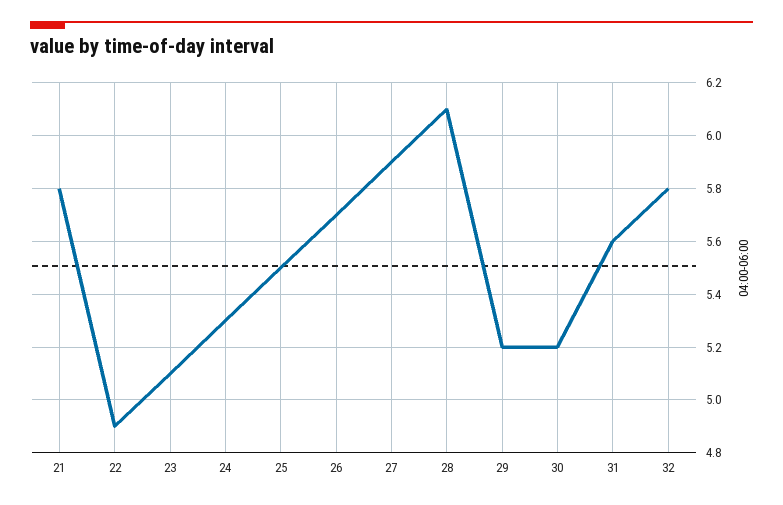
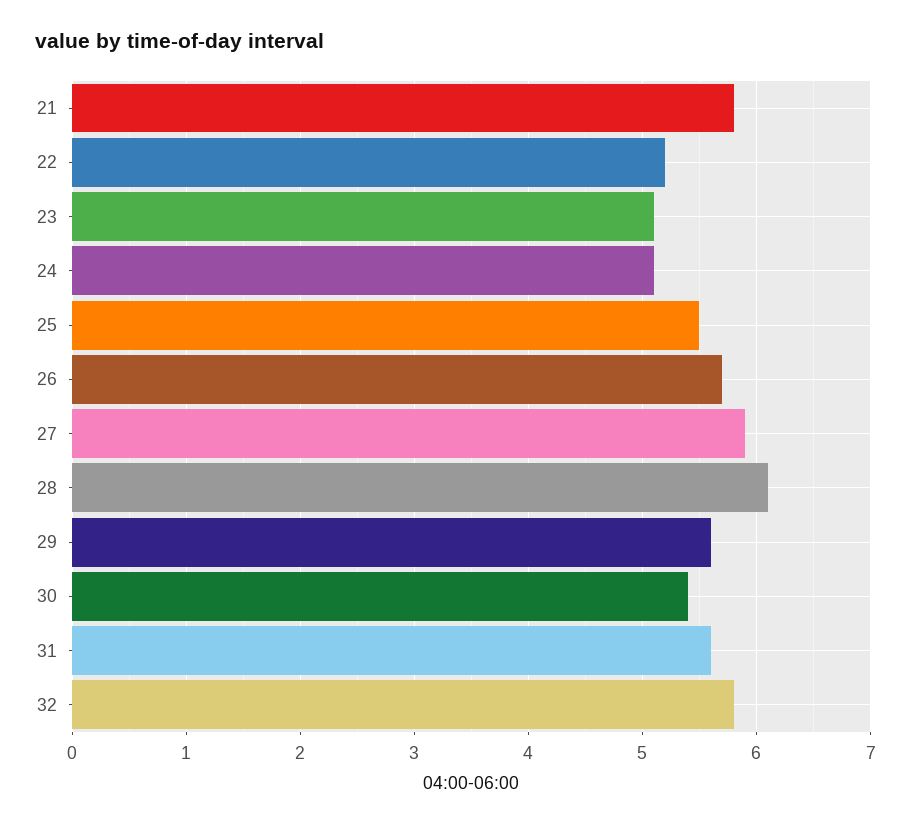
22: 4.9 -> 5.2
24: 5.3 -> 5.1
29: 5.2 -> 5.6
30: 5.2 -> 5.4

